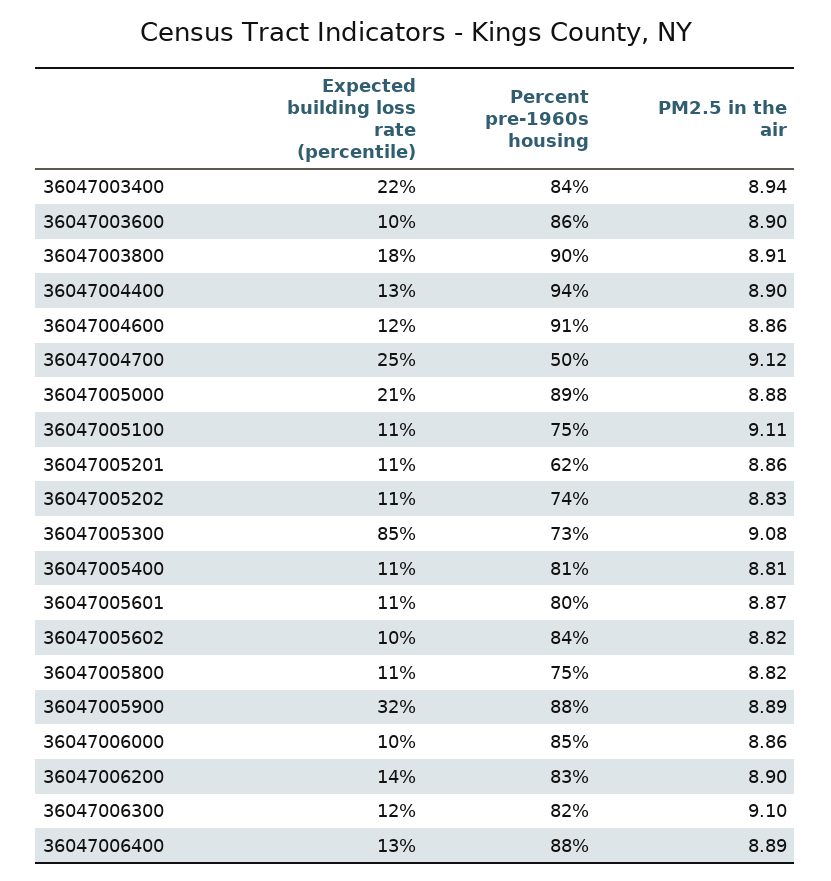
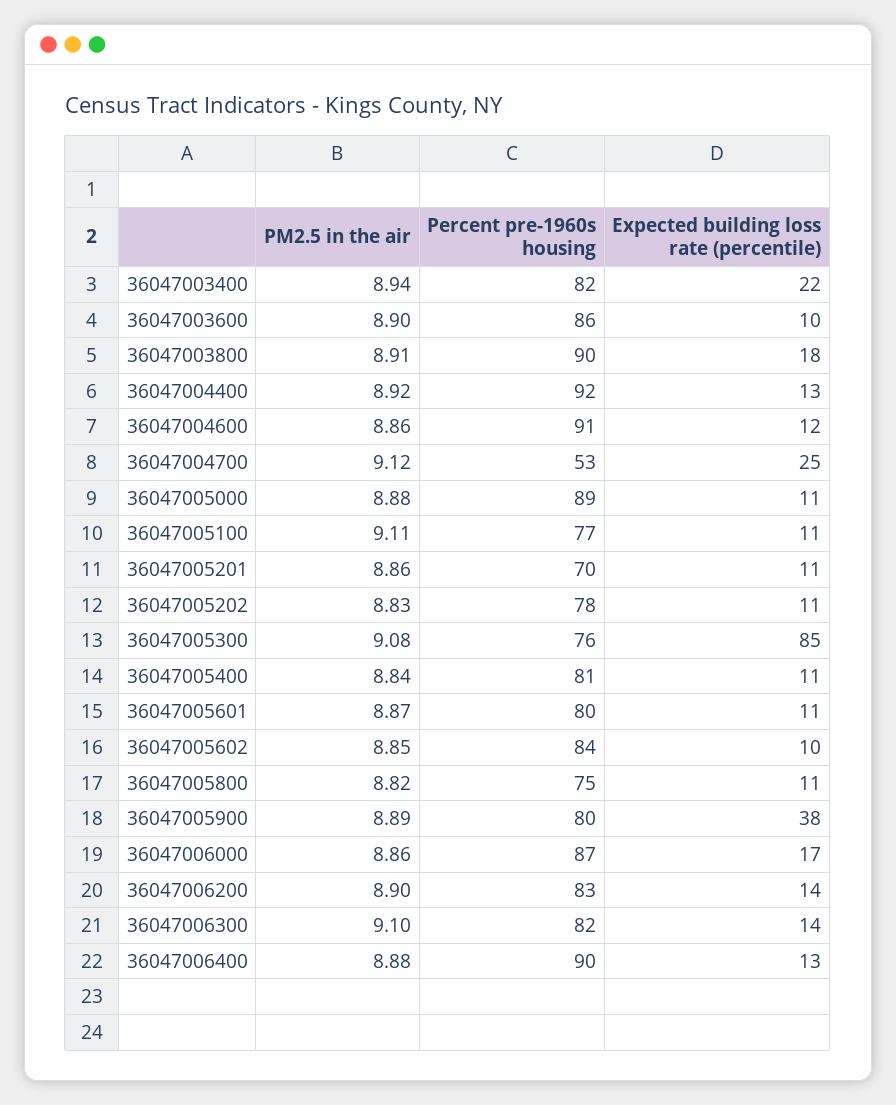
Percent pre-1960s housing, 36047003400: 84 -> 82
Percent pre-1960s housing, 36047004400: 94 -> 92
PM2.5 in the air, 36047004400: 8.9 -> 8.92
Percent pre-1960s housing, 36047004700: 50 -> 53
Expected building loss rate (percentile), 36047005000: 21 -> 11
Percent pre-1960s housing, 36047005100: 75 -> 77
Percent pre-1960s housing, 36047005201: 62 -> 70
Percent pre-1960s housing, 36047005202: 74 -> 78
Percent pre-1960s housing, 36047005300: 73 -> 76
PM2.5 in the air, 36047005400: 8.81 -> 8.84
PM2.5 in the air, 36047005602: 8.82 -> 8.85
Expected building loss rate (percentile), 36047005900: 32 -> 38
Percent pre-1960s housing, 36047005900: 88 -> 80
Expected building loss rate (percentile), 36047006000: 10 -> 17
Percent pre-1960s housing, 36047006000: 85 -> 87
Expected building loss rate (percentile), 36047006300: 12 -> 14
Percent pre-1960s housing, 36047006400: 88 -> 90
PM2.5 in the air, 36047006400: 8.89 -> 8.88

